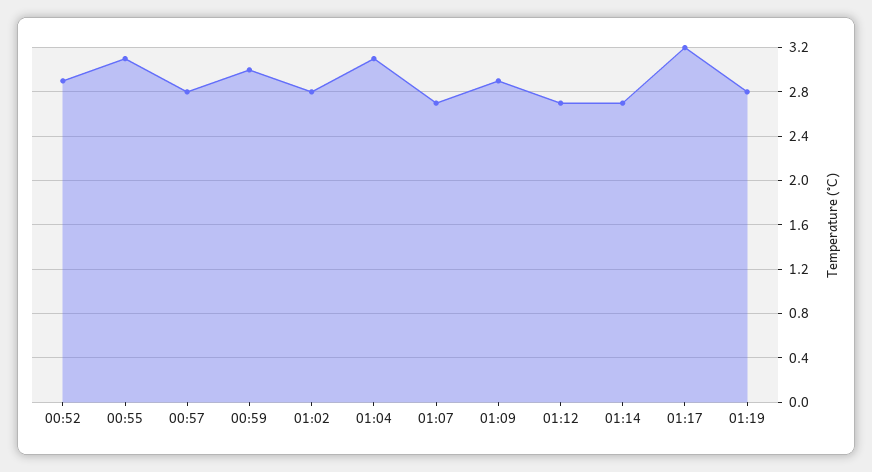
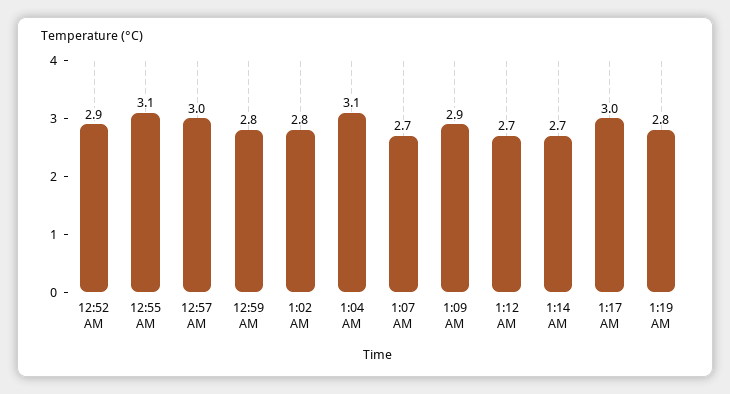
00:57: 2.8 -> 3
00:59: 3 -> 2.8
01:17: 3.2 -> 3

